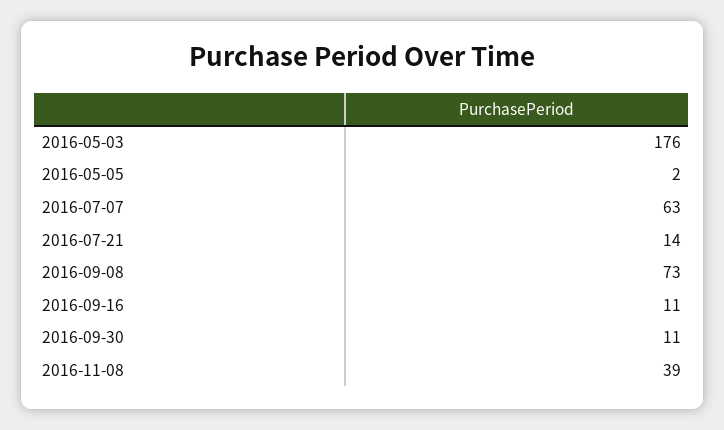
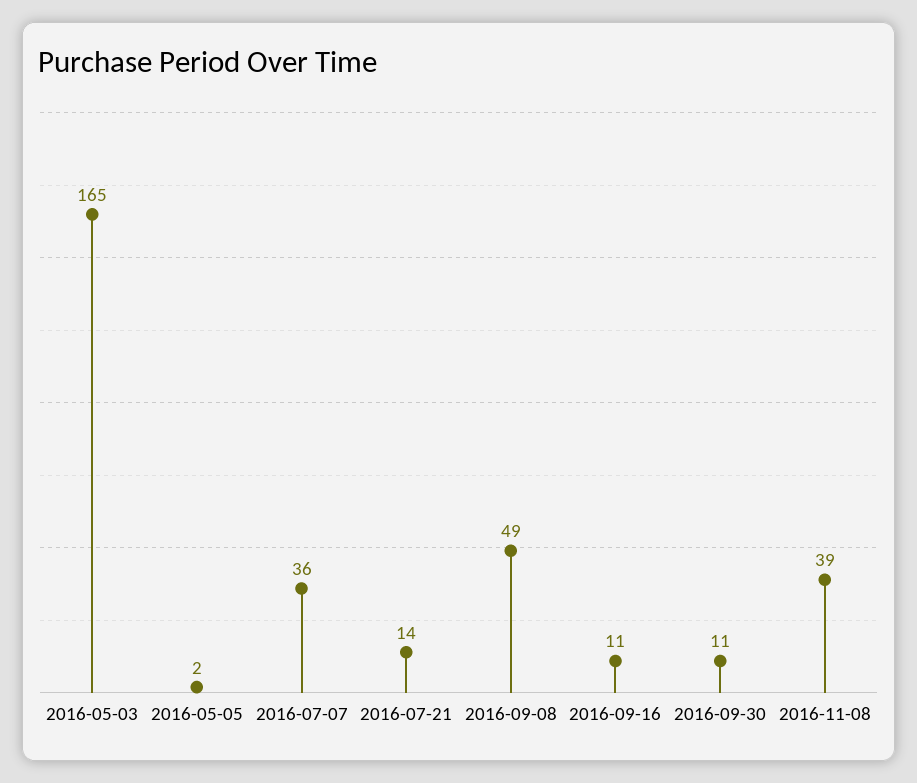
2016-05-03: 176 -> 165
2016-07-07: 63 -> 36
2016-09-08: 73 -> 49

